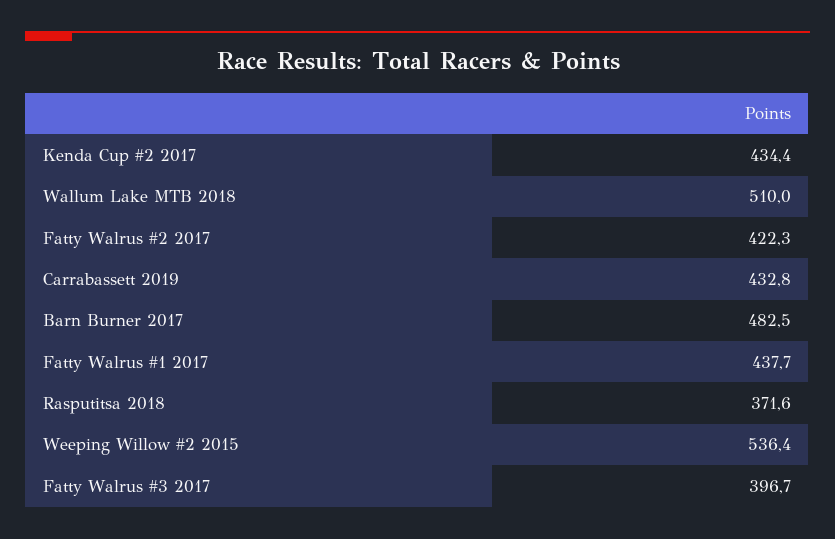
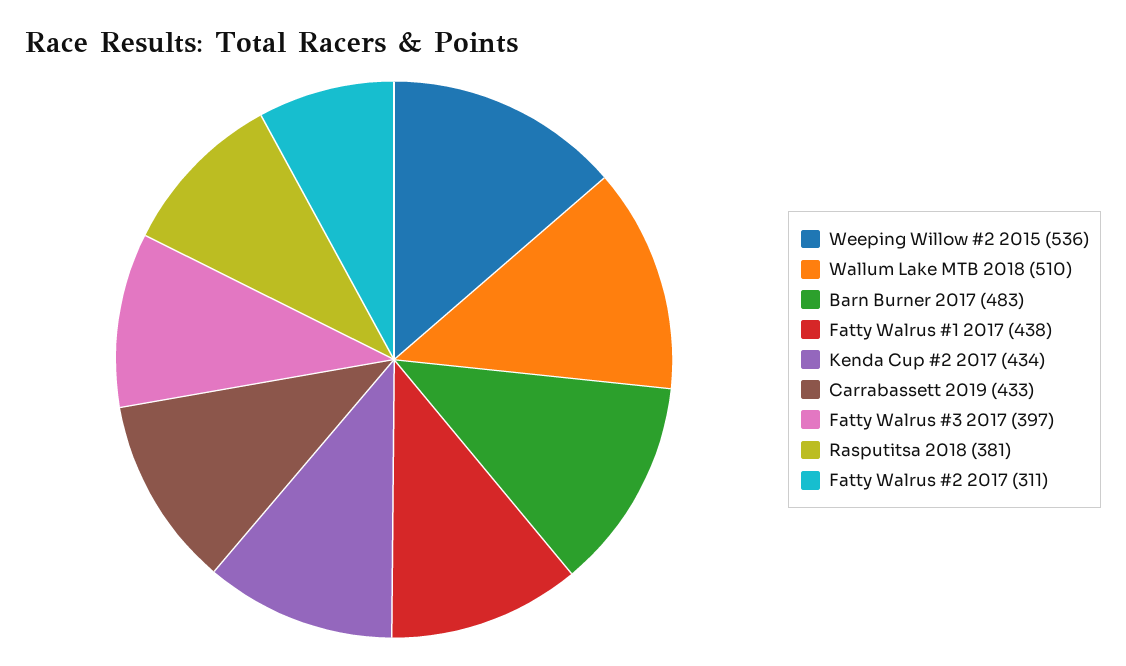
Fatty Walrus #2 2017: 422.3 -> 311
Rasputitsa 2018: 371.6 -> 381

